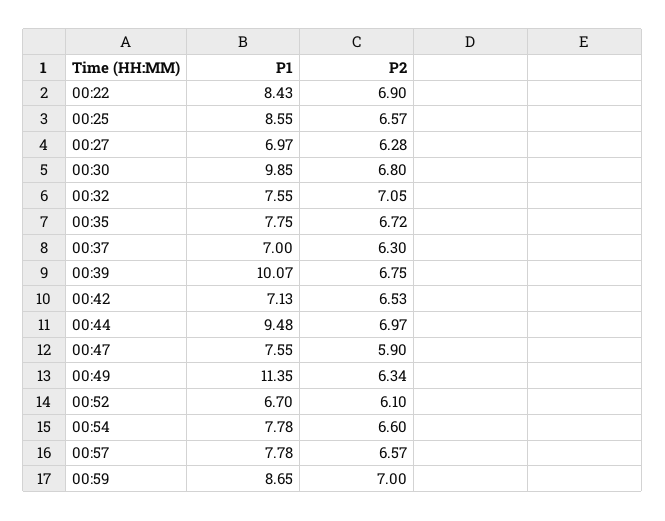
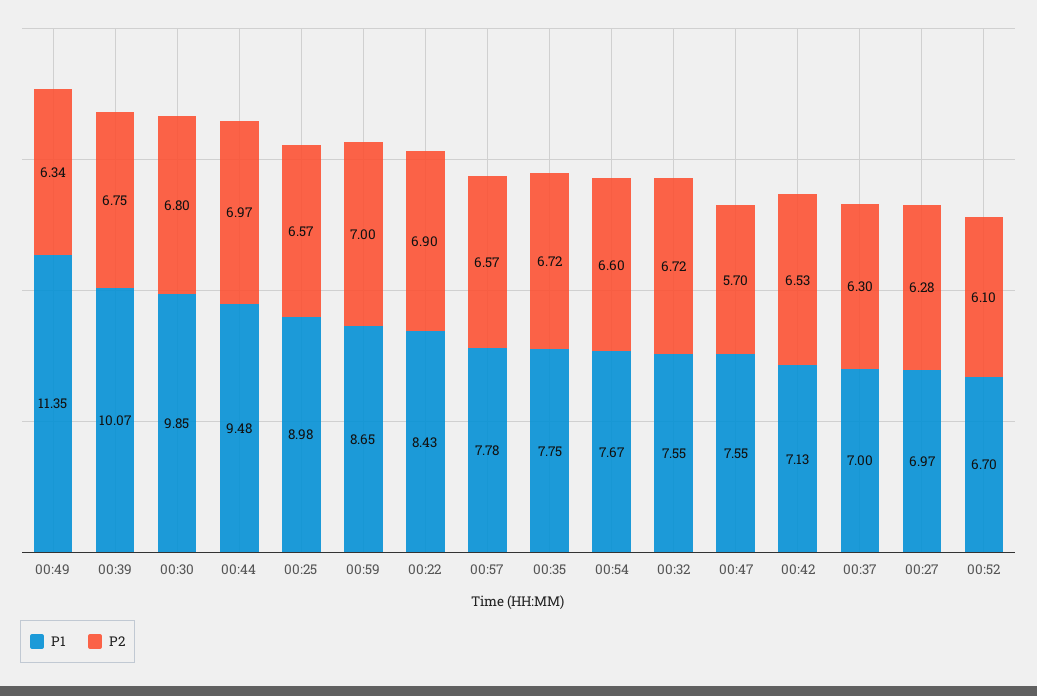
P1, 00:25: 8.55 -> 8.98
P2, 00:32: 7.05 -> 6.72
P2, 00:47: 5.9 -> 5.7
P1, 00:54: 7.78 -> 7.67

